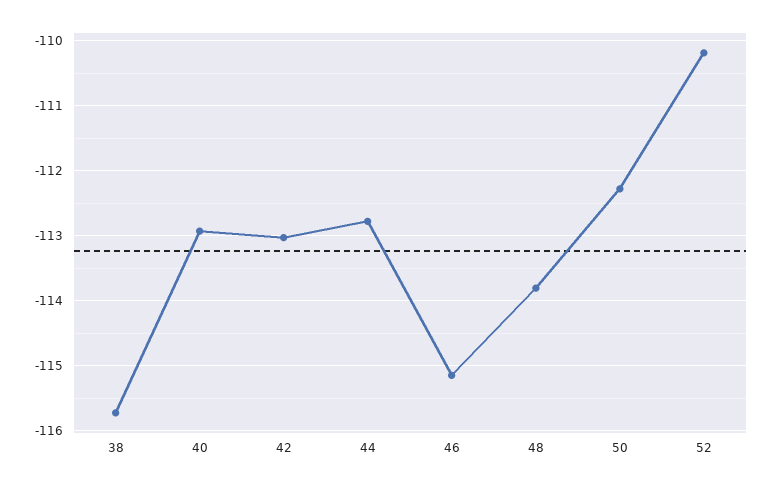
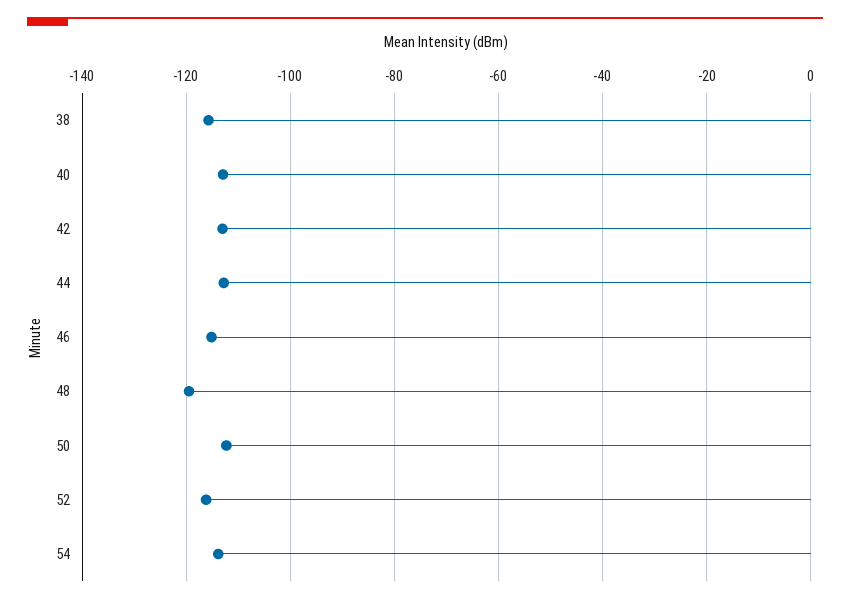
48: -113.8 -> -120
52: -110.2 -> -116
54: none -> -114

